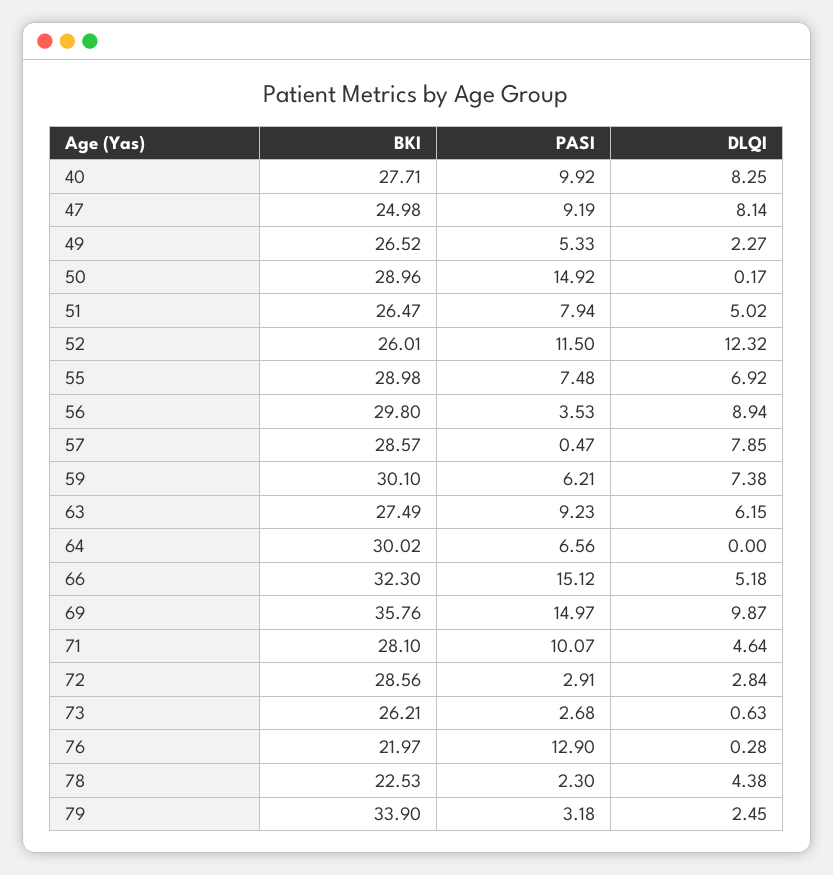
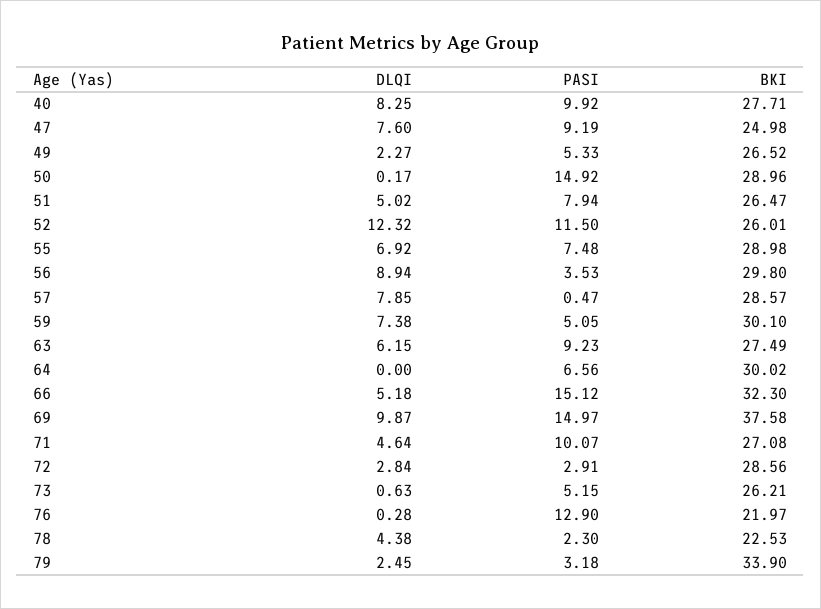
DLQI, 47: 8.14 -> 7.6
PASI, 59: 6.21 -> 5.05
BKI, 69: 35.76 -> 37.58
BKI, 71: 28.1 -> 27.08
PASI, 73: 2.68 -> 5.15

